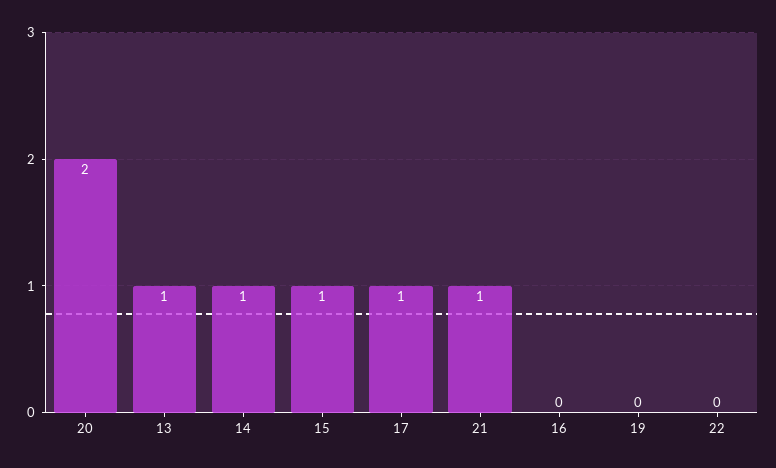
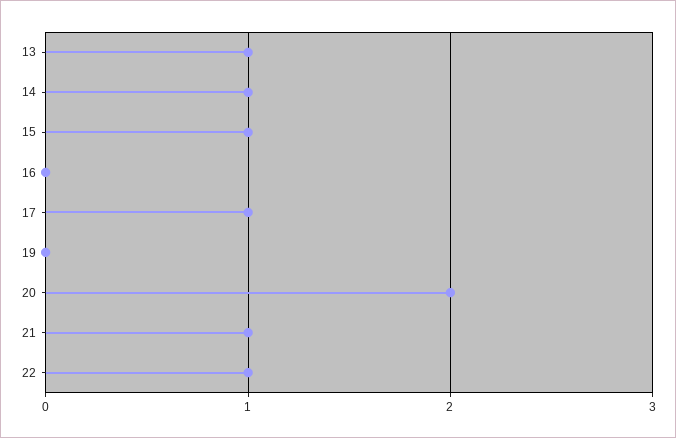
22: 0 -> 1

